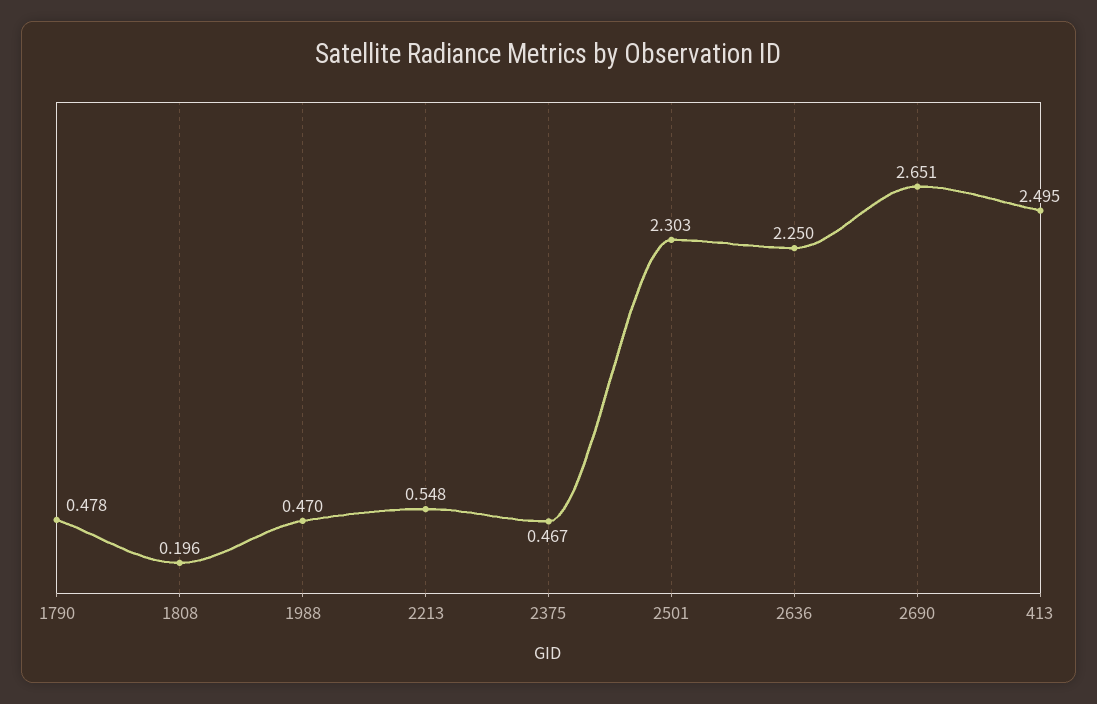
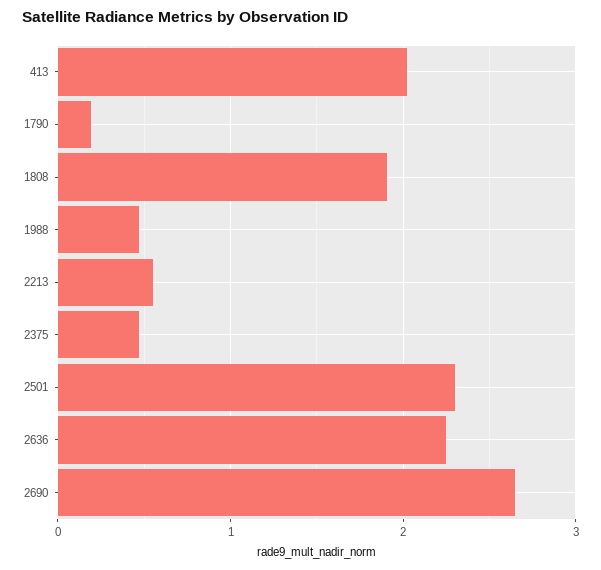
1790: 0.478 -> 0.2
1808: 0.196 -> 1.9
413: 2.495 -> 2

